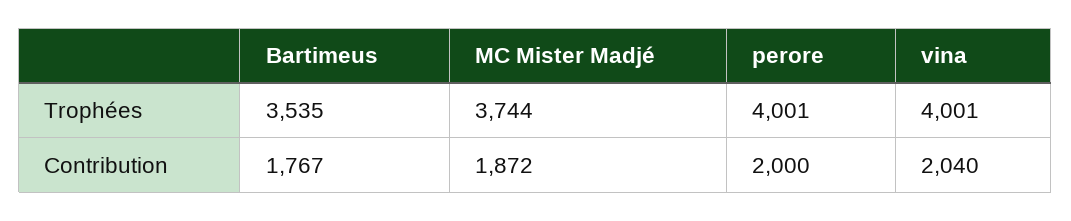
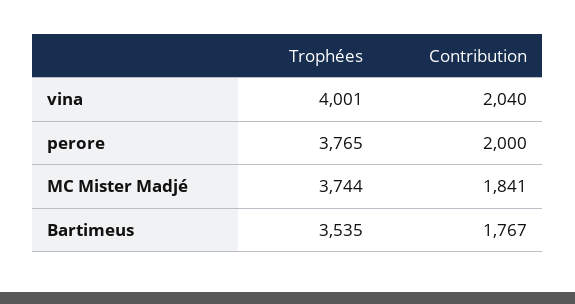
perore, Trophées: 4001 -> 3765
MC Mister Madjé, Contribution: 1872 -> 1841

